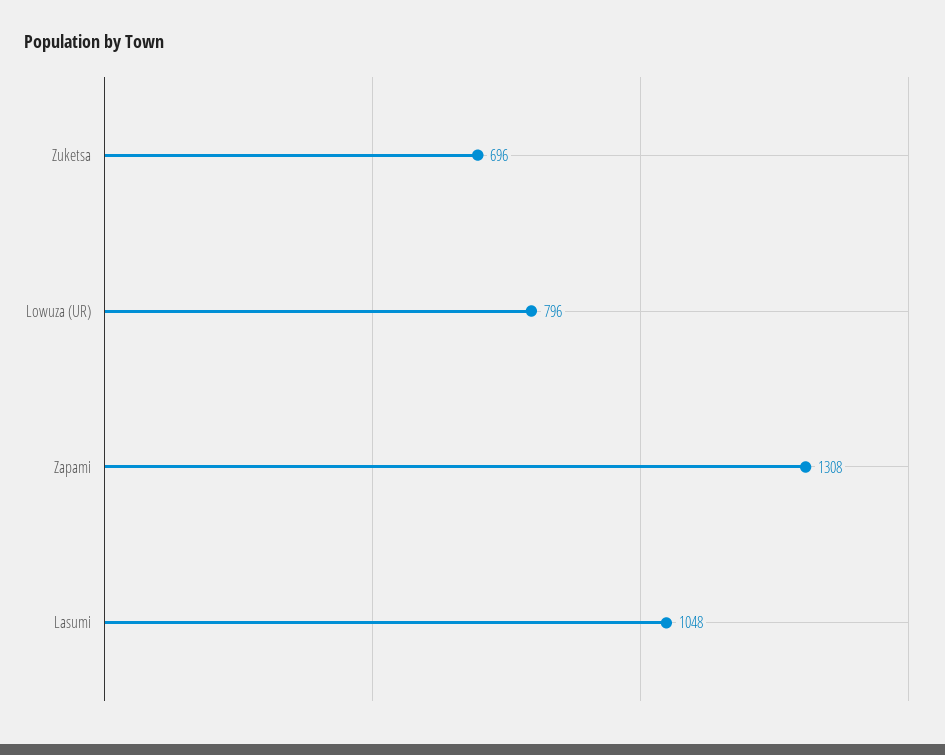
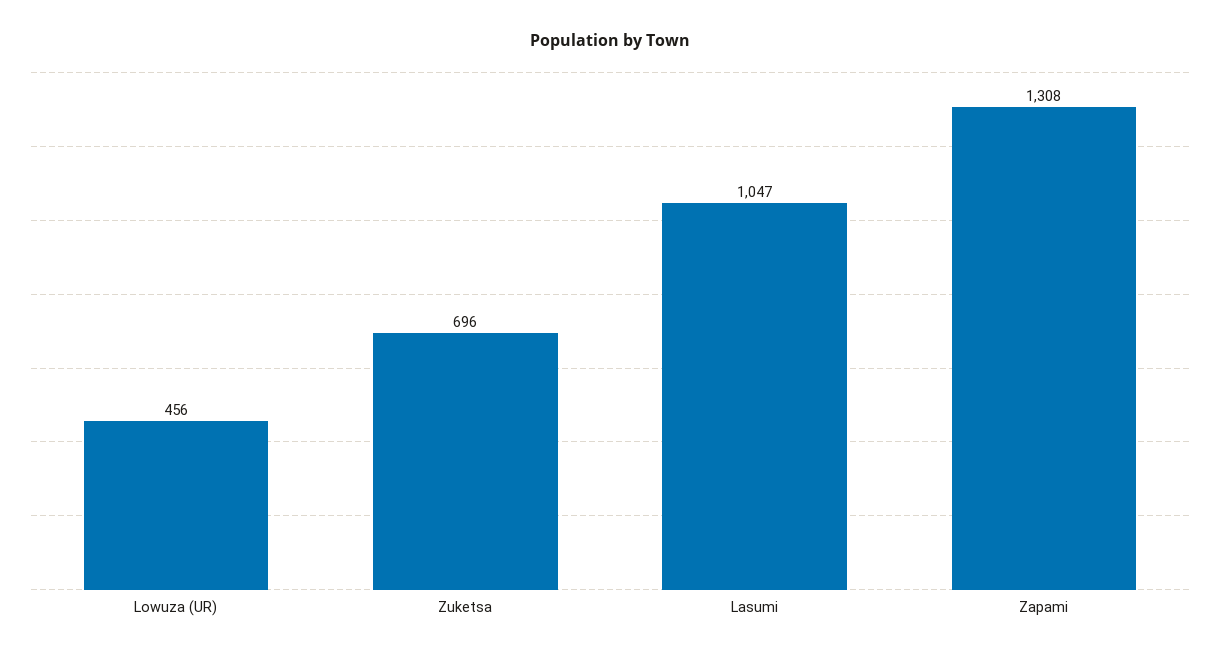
Lowuza (UR): 796 -> 456
Lasumi: 1048 -> 1047

